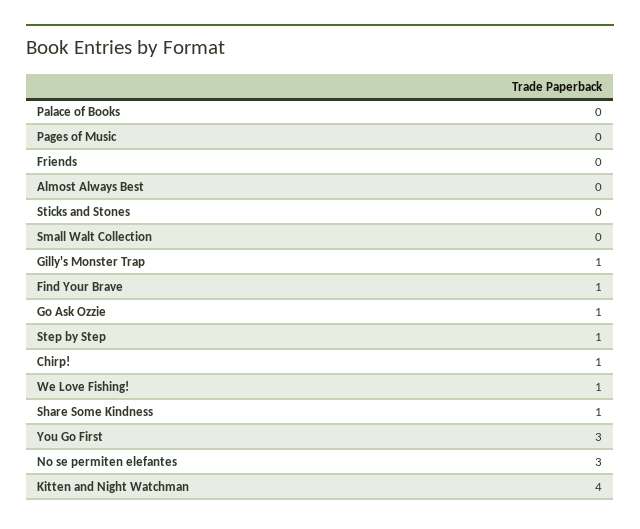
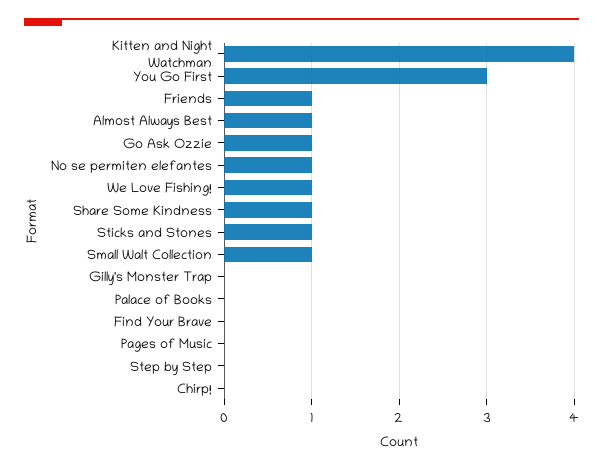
Friends: 0 -> 1
Almost Always Best: 0 -> 1
Sticks and Stones: 0 -> 1
Small Walt Collection: 0 -> 1
Gilly's Monster Trap: 1 -> 0
Find Your Brave: 1 -> 0
Step by Step: 1 -> 0
Chirp!: 1 -> 0
No se permiten elefantes: 3 -> 1

